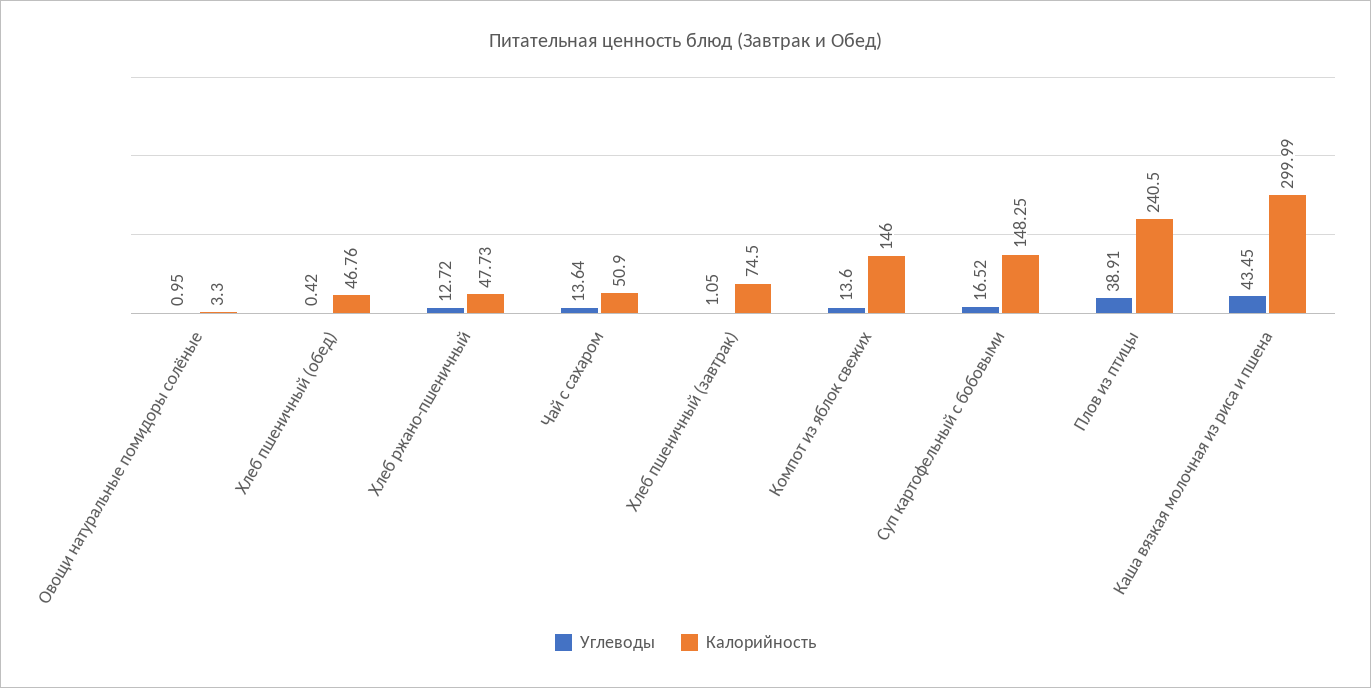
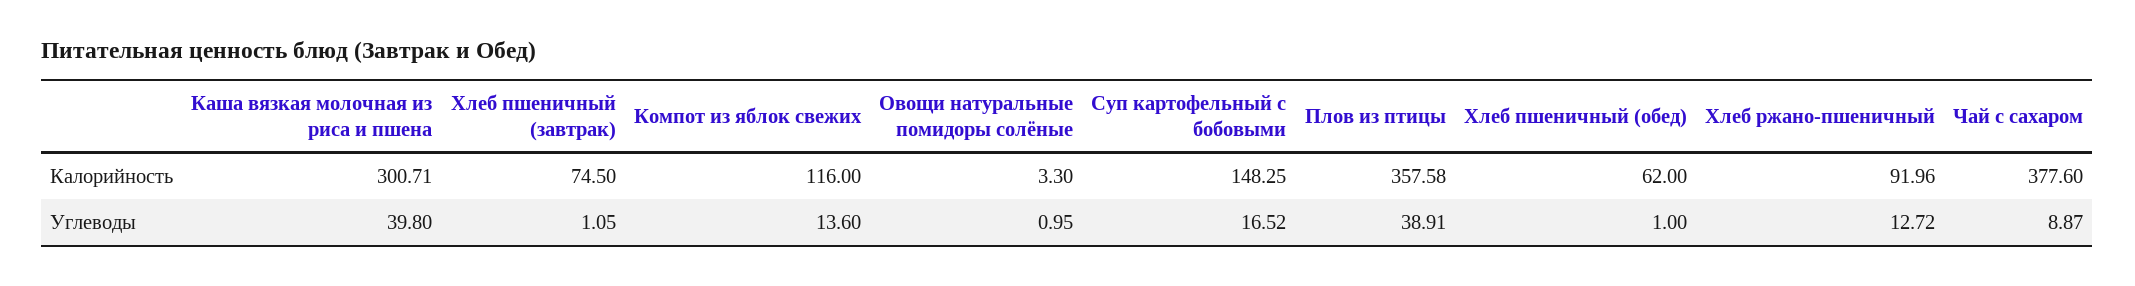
Углеводы, Хлеб пшеничный (обед): 0.42 -> 1
Калорийность, Хлеб пшеничный (обед): 46.76 -> 62
Калорийность, Хлеб ржано-пшеничный: 47.73 -> 91.96
Углеводы, Чай с сахаром: 13.64 -> 8.87
Калорийность, Чай с сахаром: 50.9 -> 377.6
Калорийность, Компот из яблок свежих: 146 -> 116
Калорийность, Плов из птицы: 240.5 -> 357.58
Углеводы, Каша вязкая молочная из риса и пшена: 43.45 -> 39.8
Калорийность, Каша вязкая молочная из риса и пшена: 299.99 -> 300.71

